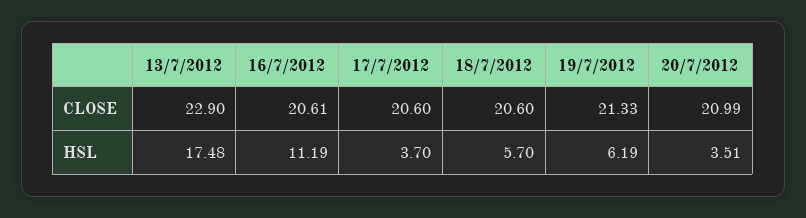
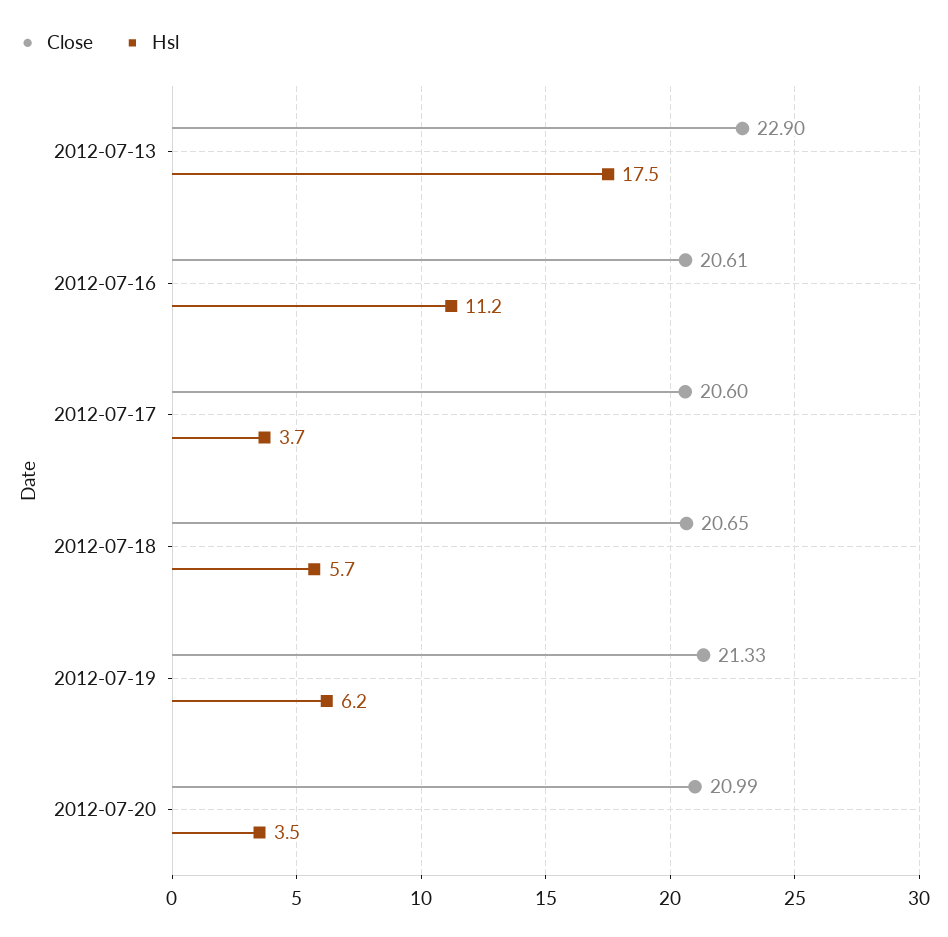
CLOSE, 18/7/2012: 20.6 -> 20.65

